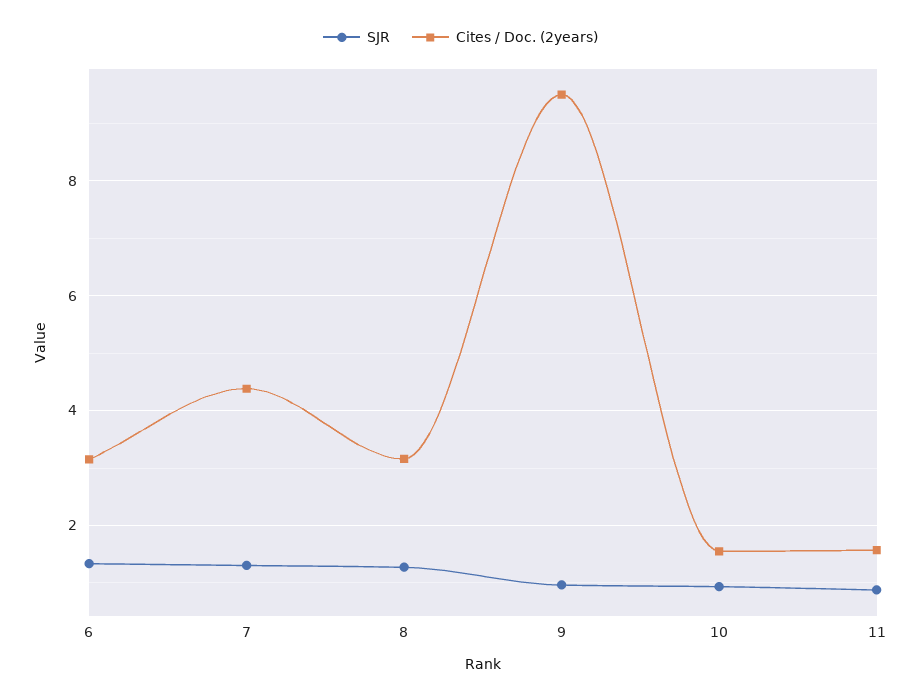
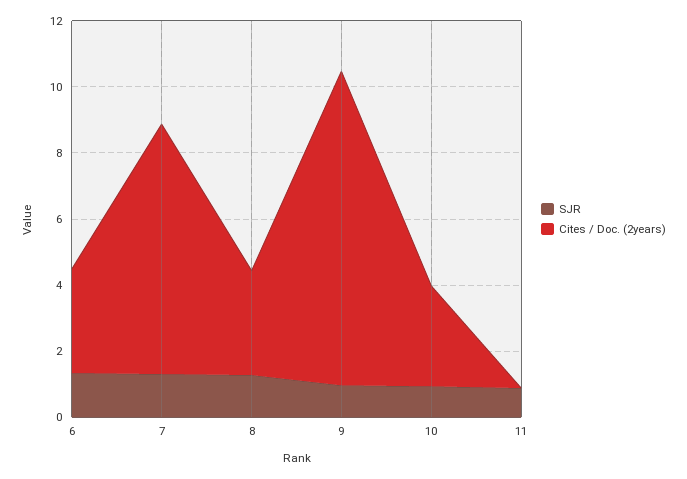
Cites / Doc. (2years), 7: 4.4 -> 7.5
Cites / Doc. (2years), 10: 1.6 -> 3
Cites / Doc. (2years), 11: 1.6 -> 0

